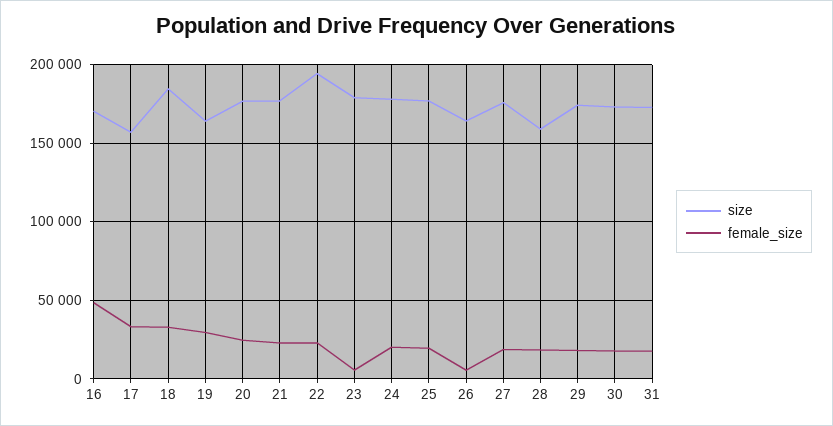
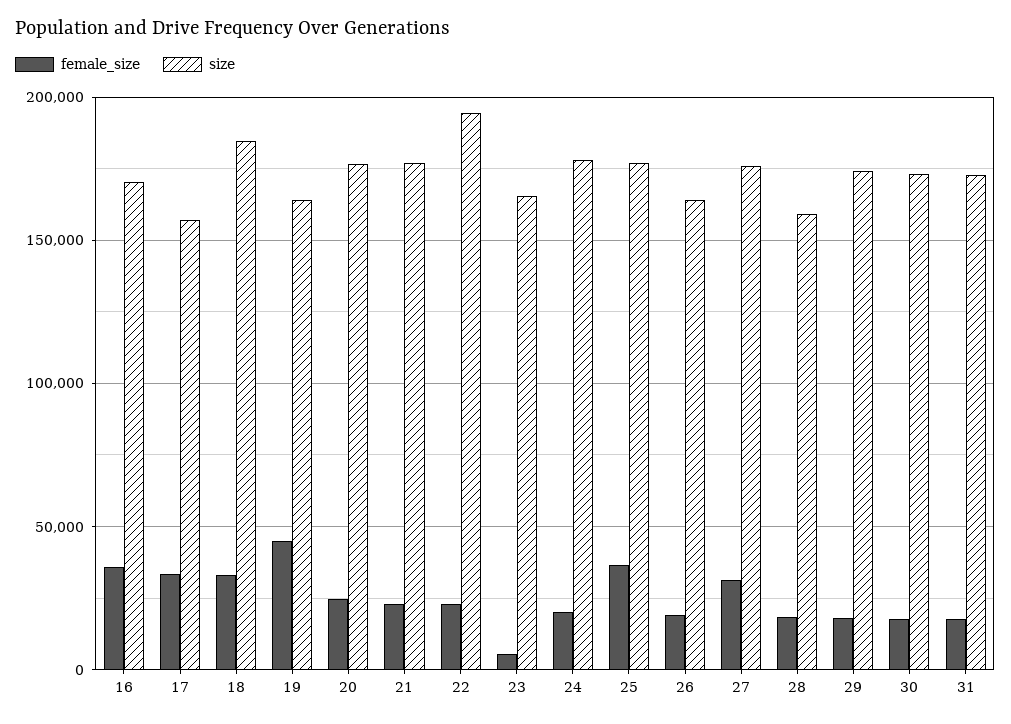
female_size, 16: 50000 -> 35000
female_size, 19: 30000 -> 45000
size, 23: 180000 -> 165000
female_size, 25: 20000 -> 35000
female_size, 26: 5000 -> 20000
female_size, 27: 20000 -> 30000

